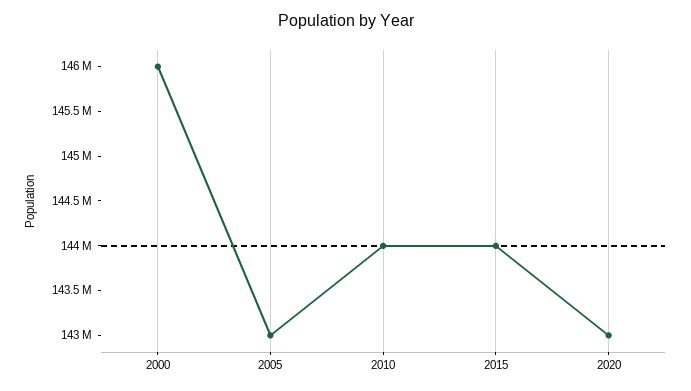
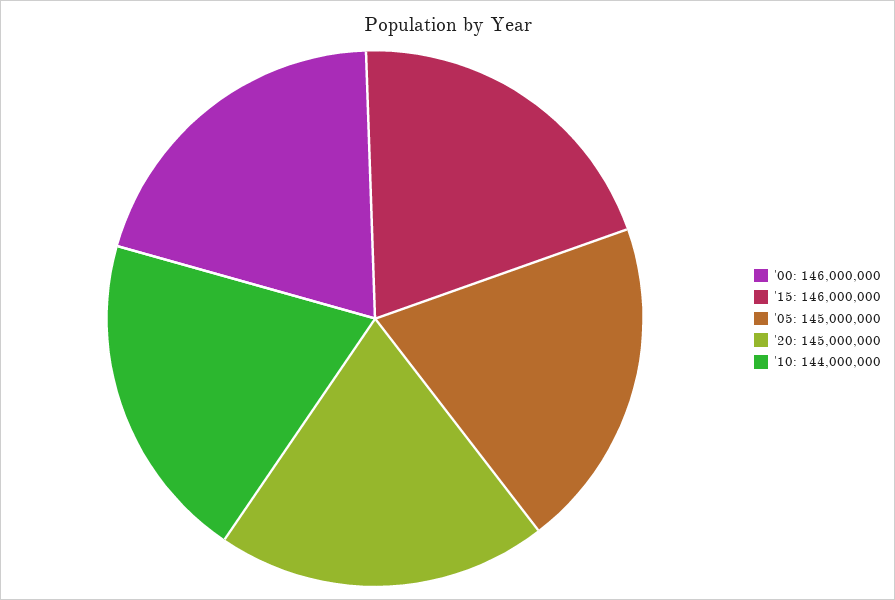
2005: 143000000 -> 145000000
2015: 144000000 -> 146000000
2020: 143000000 -> 145000000

